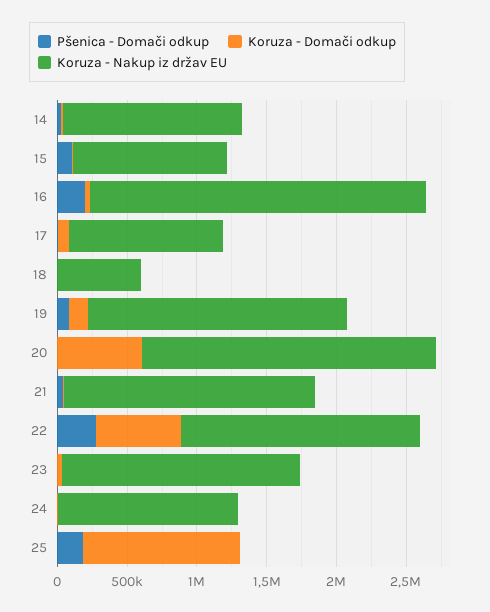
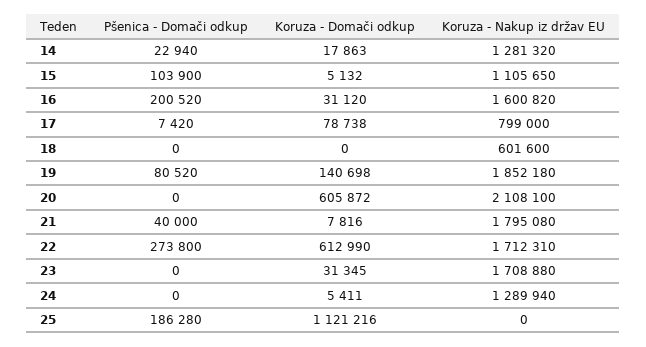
Koruza - Nakup iz držav EU, 16: 2400000 -> 1600820
Koruza - Nakup iz držav EU, 17: 1100000 -> 799000

